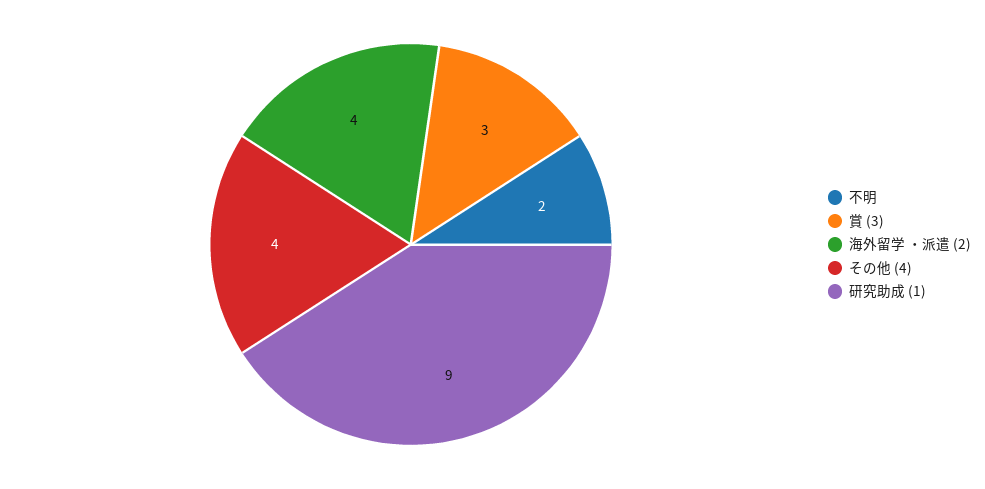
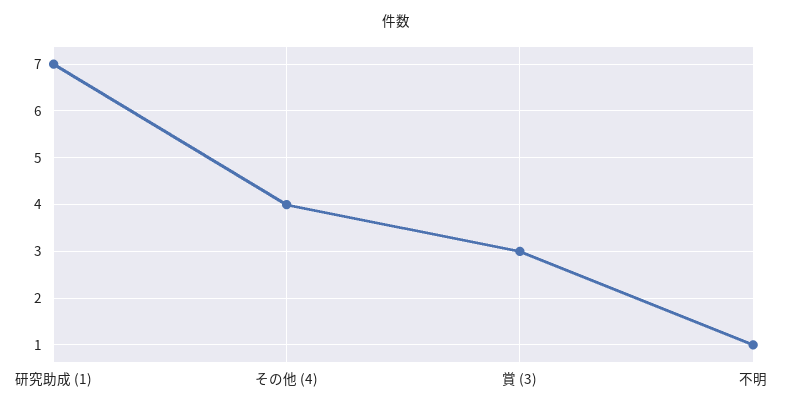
不明: 2 -> 1
海外留学 ・派遣 (2): 4 -> none
研究助成 (1): 9 -> 7

